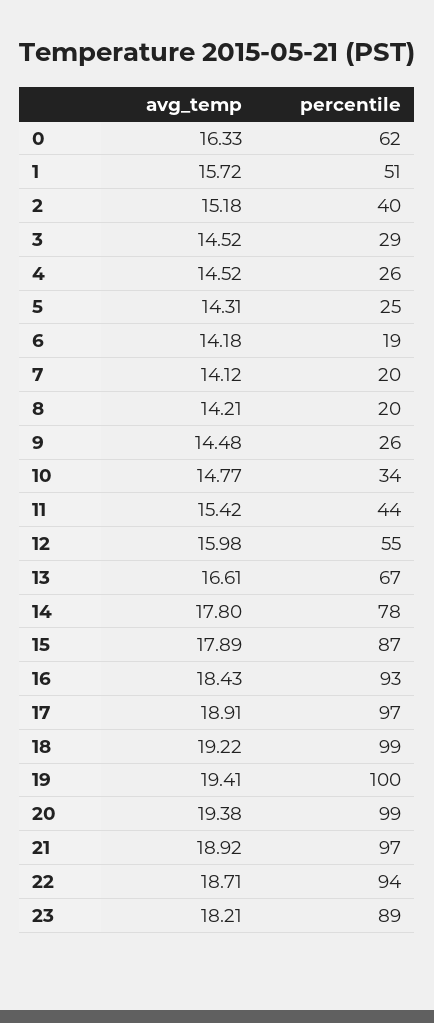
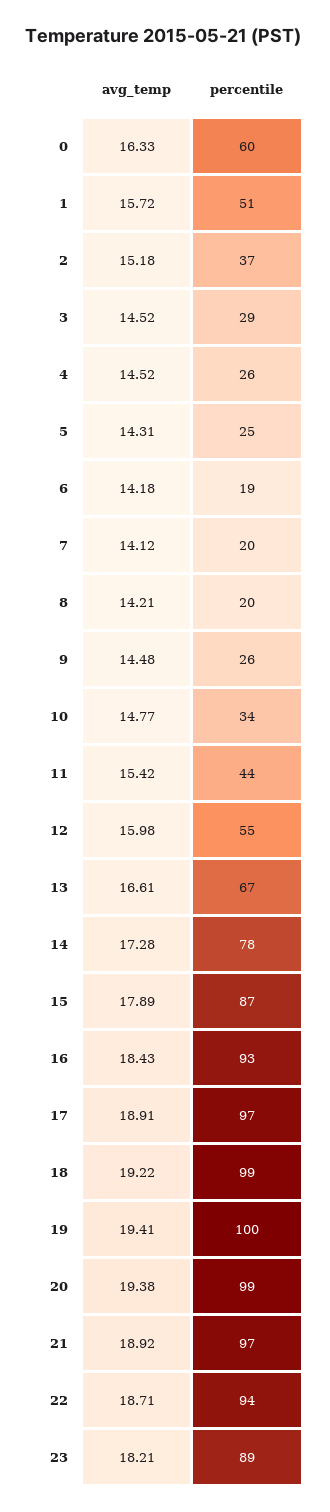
percentile, 0: 62 -> 60
percentile, 2: 40 -> 37
avg_temp, 14: 17.8 -> 17.28

